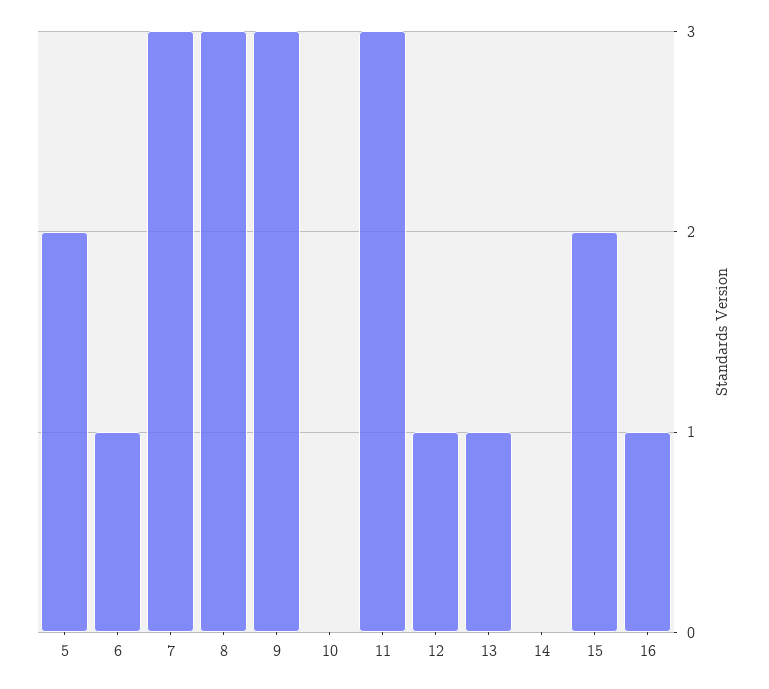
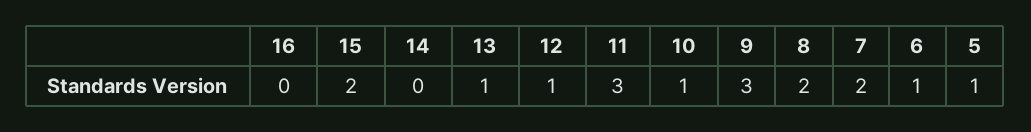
5: 2 -> 1
7: 3 -> 2
8: 3 -> 2
10: 0 -> 1
16: 1 -> 0

